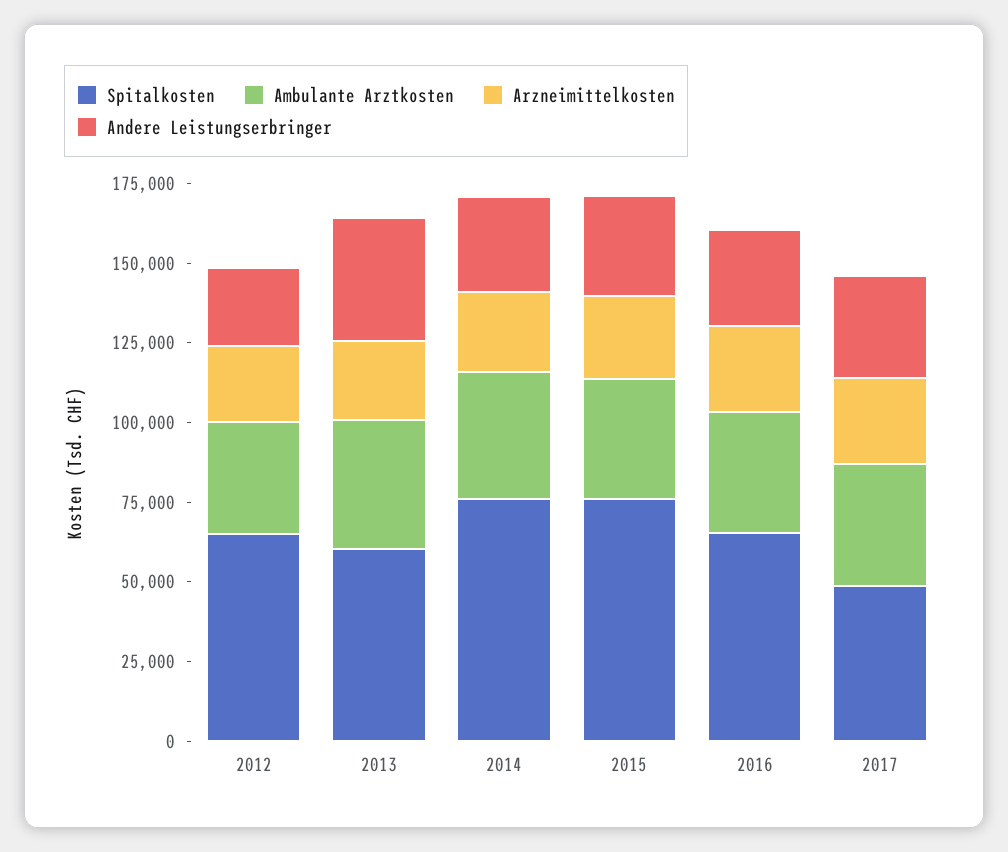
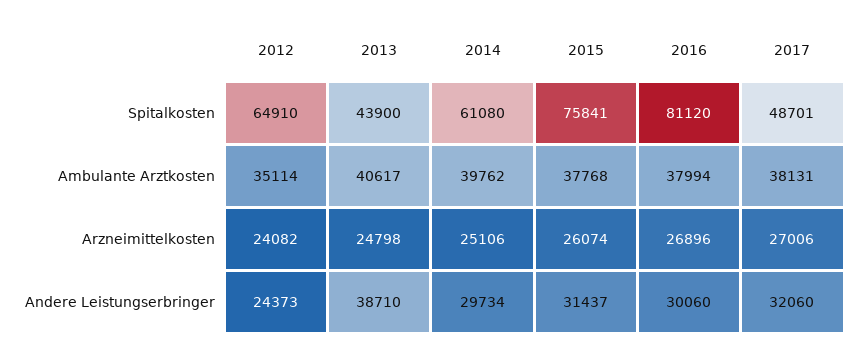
Spitalkosten, 2013: 60000 -> 43900
Spitalkosten, 2014: 75000 -> 61080
Spitalkosten, 2016: 65000 -> 81120

